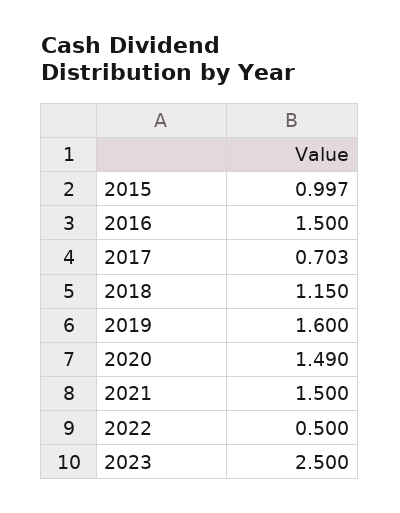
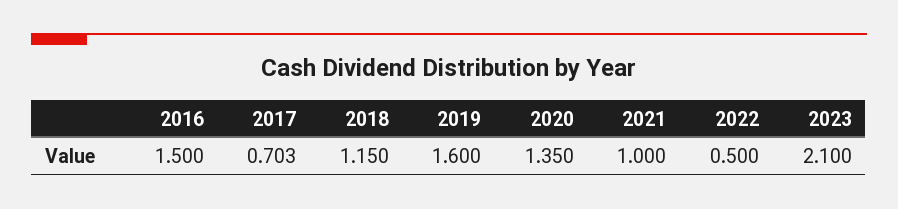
2015: 0.997 -> none
2020: 1.49 -> 1.35
2021: 1.5 -> 1
2023: 2.5 -> 2.1

